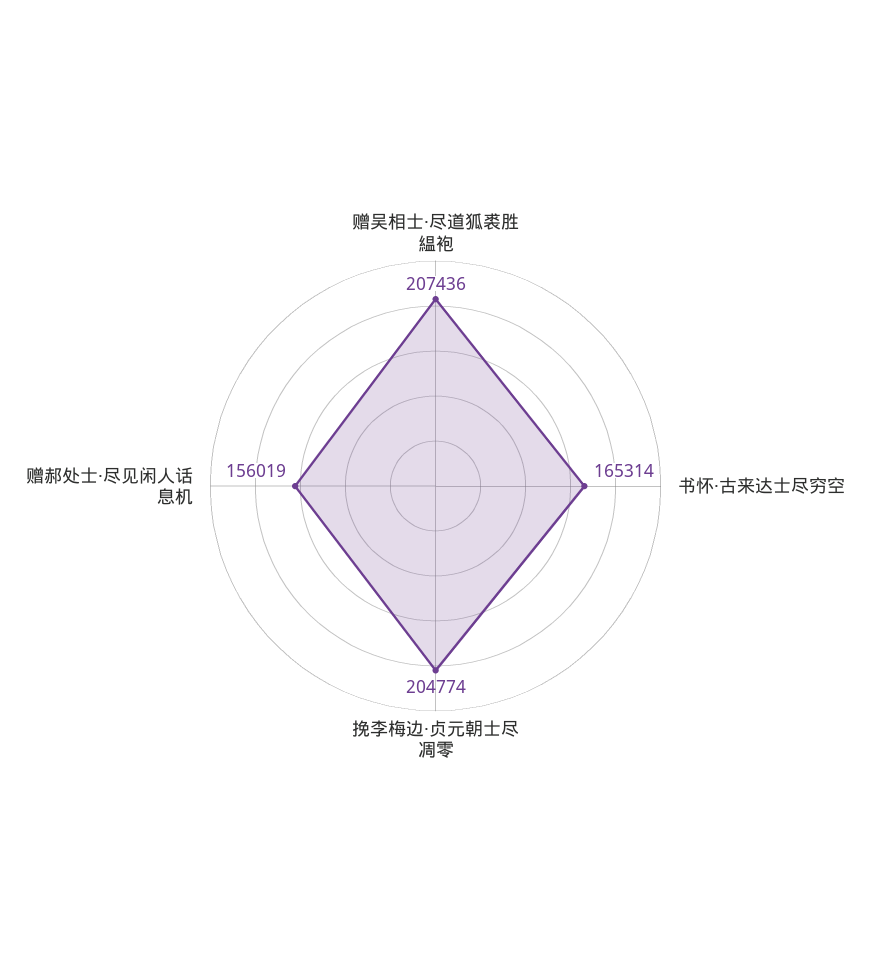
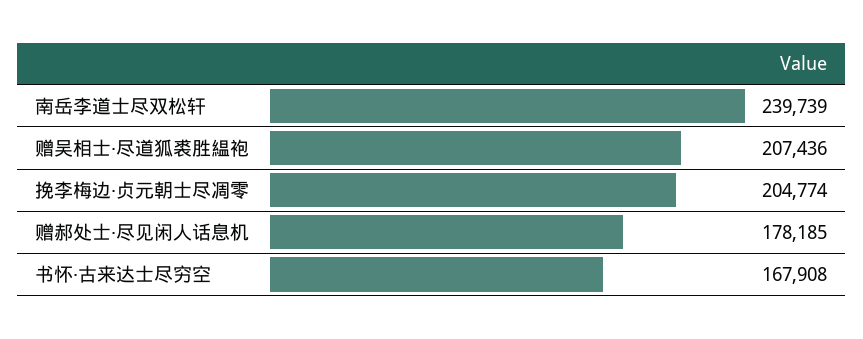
书怀·古来达士尽穷空: 165314 -> 167908
赠郝处士·尽见闲人话息机: 156019 -> 178185
南岳李道士尽双松轩: none -> 239739

